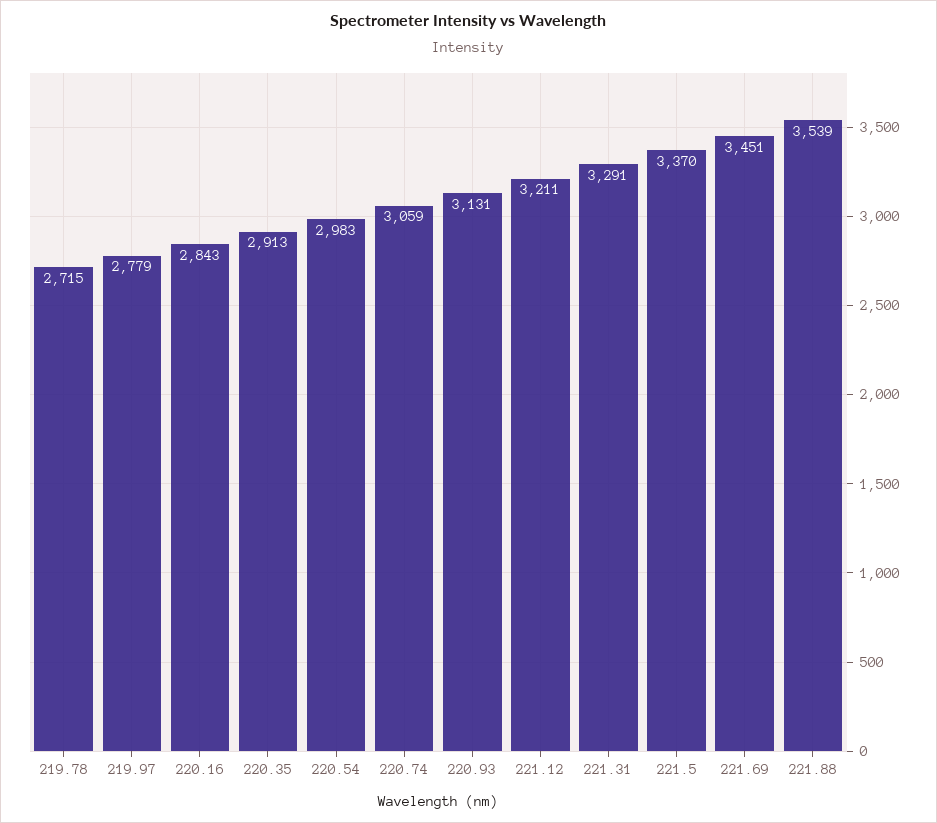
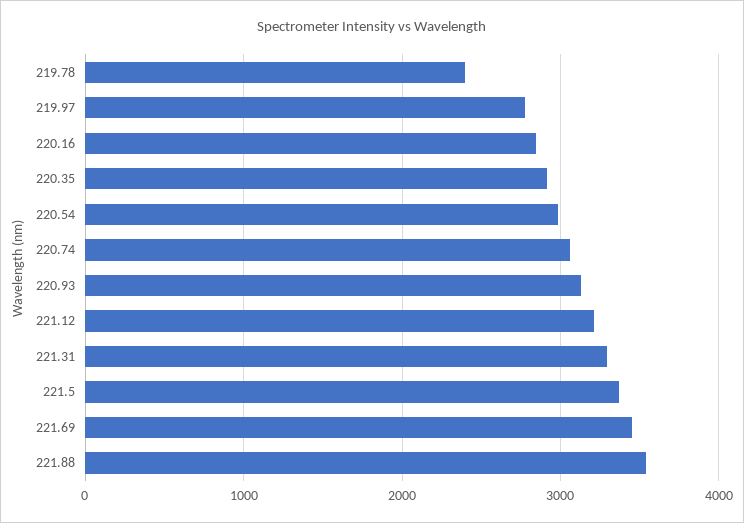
219.78: 2715 -> 2400

